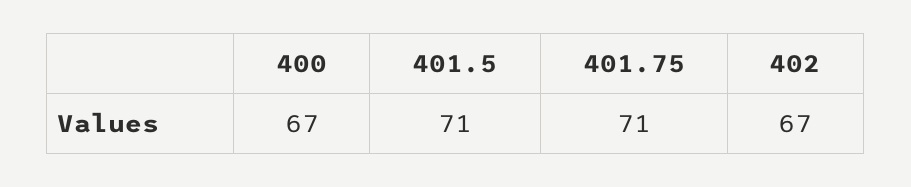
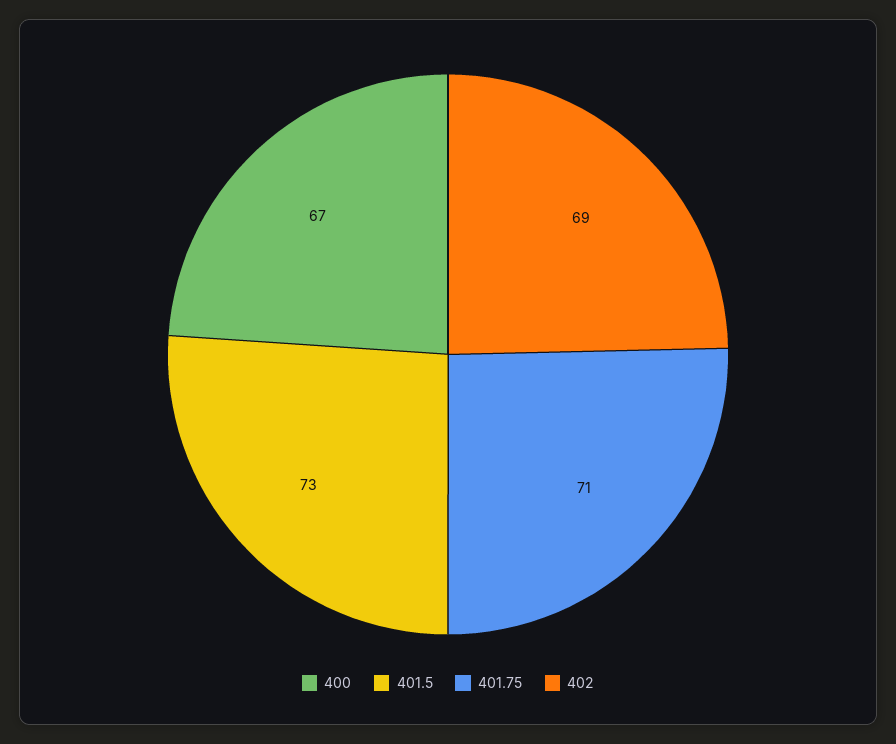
401.5: 71 -> 73
402: 67 -> 69

